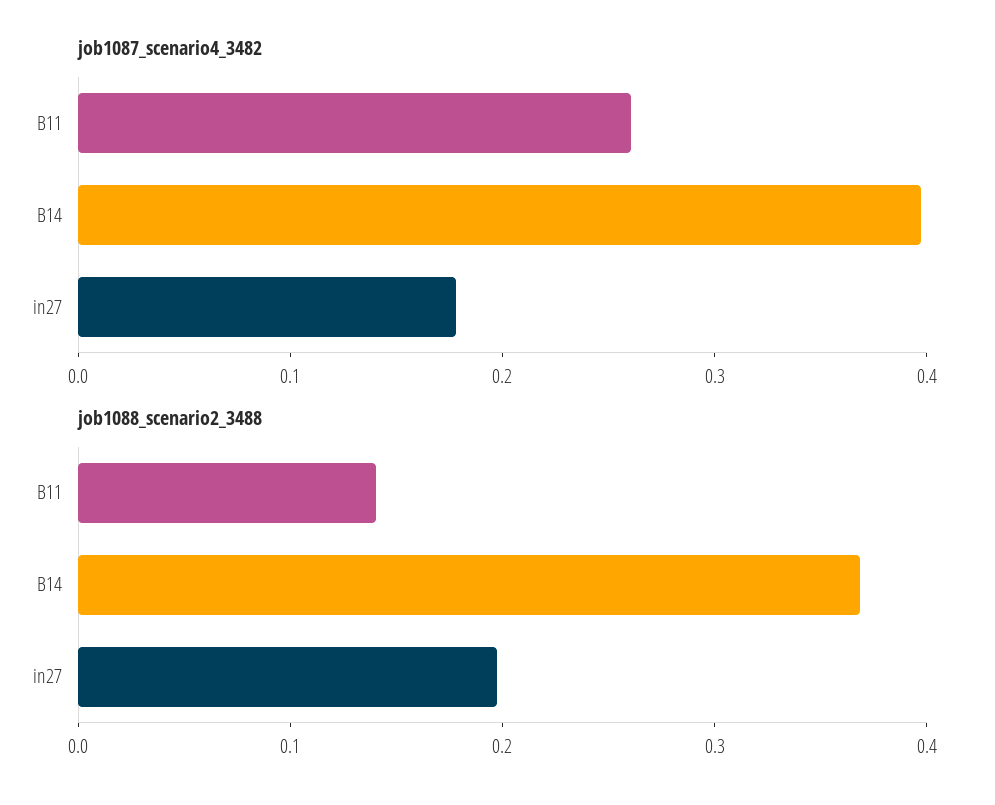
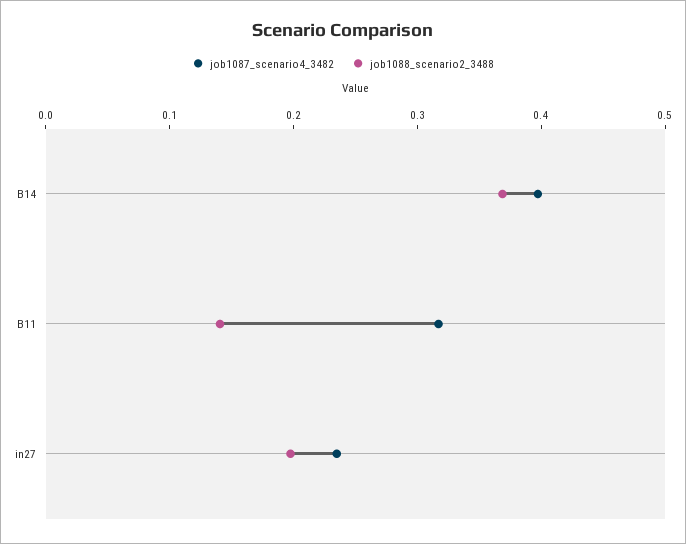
job1087_scenario4_3482, B11: 0.26 -> 0.32
job1087_scenario4_3482, in27: 0.18 -> 0.24

